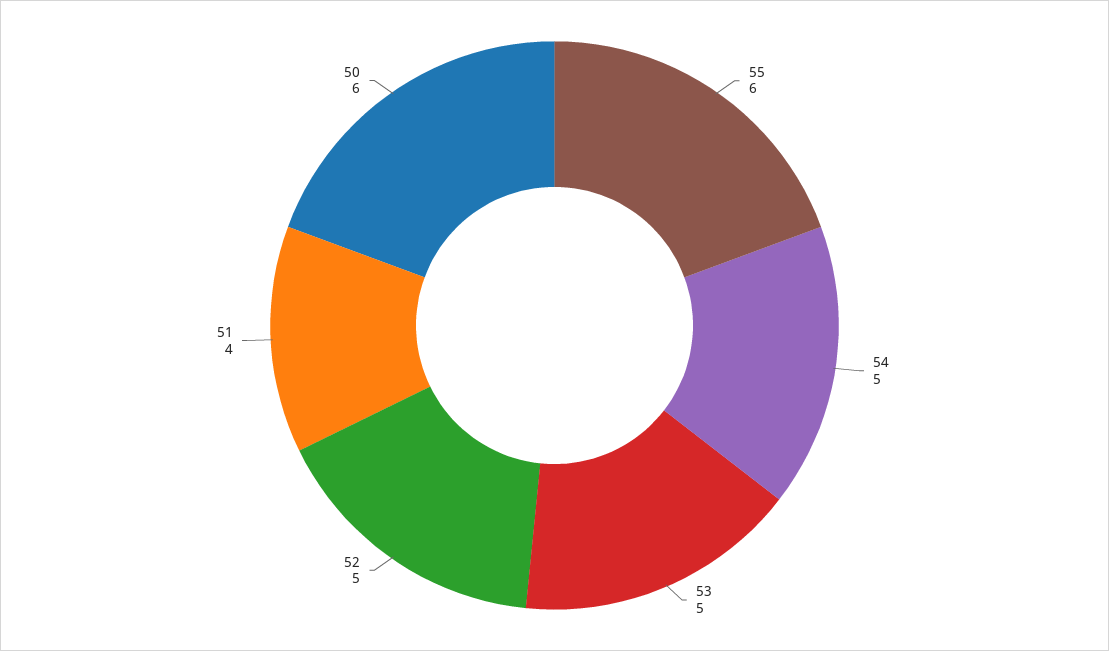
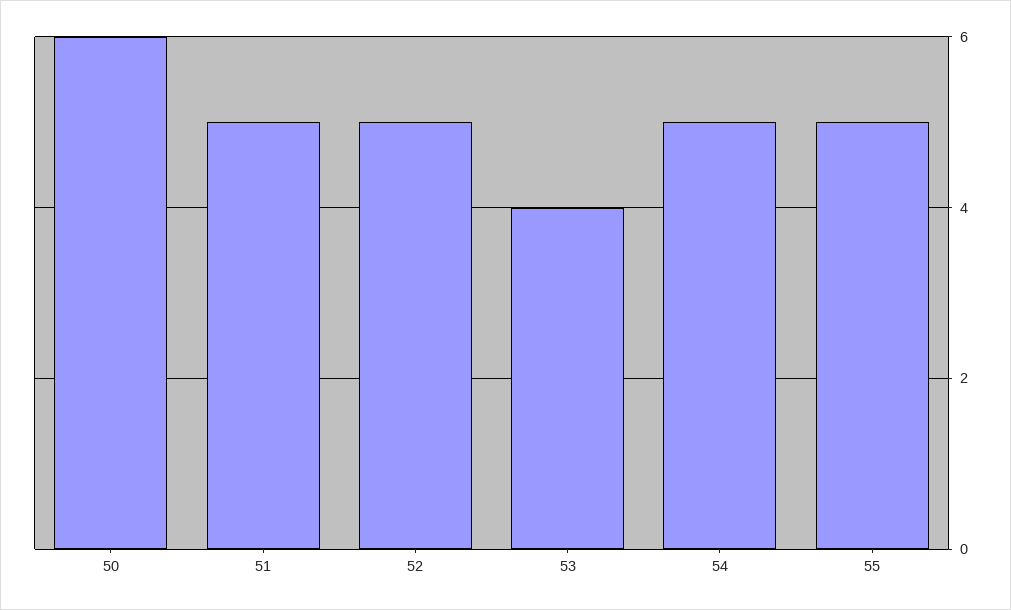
55: 6 -> 5
53: 5 -> 4
51: 4 -> 5

